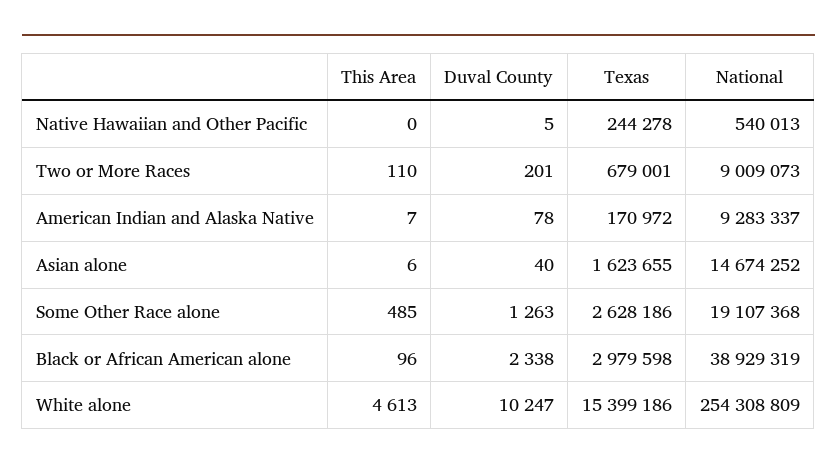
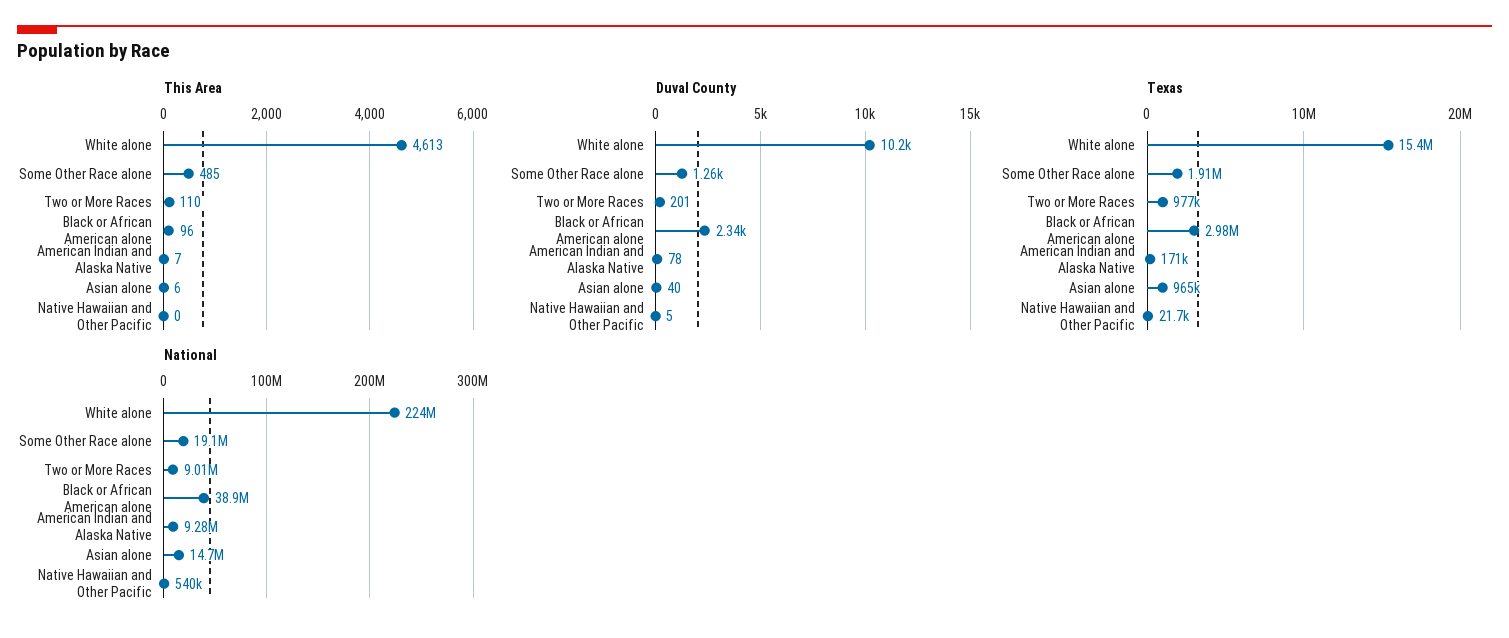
Texas, Native Hawaiian and Other Pacific: 244278 -> 21700
Texas, Two or More Races: 679001 -> 977000
Texas, Asian alone: 1623655 -> 965000
Texas, Some Other Race alone: 2628186 -> 1910000
National, White alone: 254308809 -> 224000000

